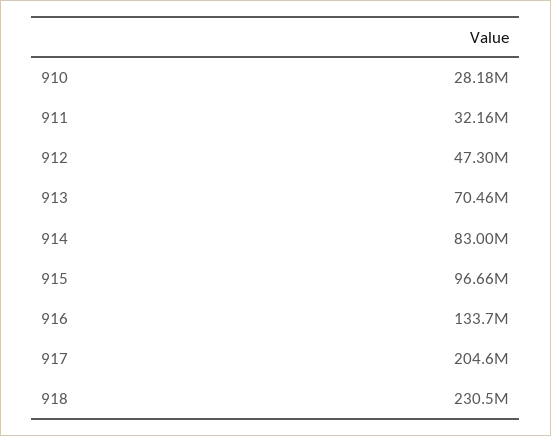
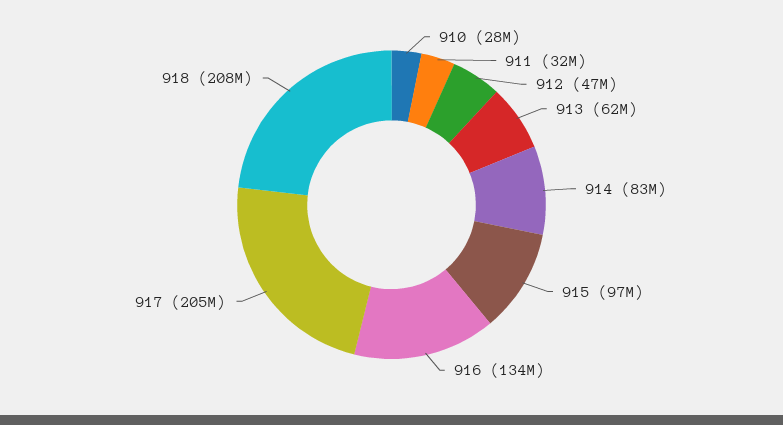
913: 70460000 -> 62000000
918: 230500000 -> 208000000

